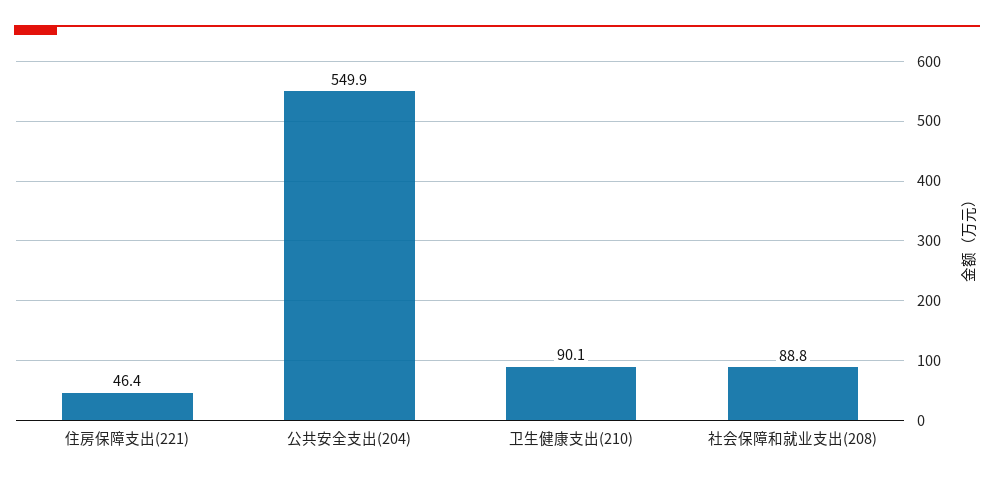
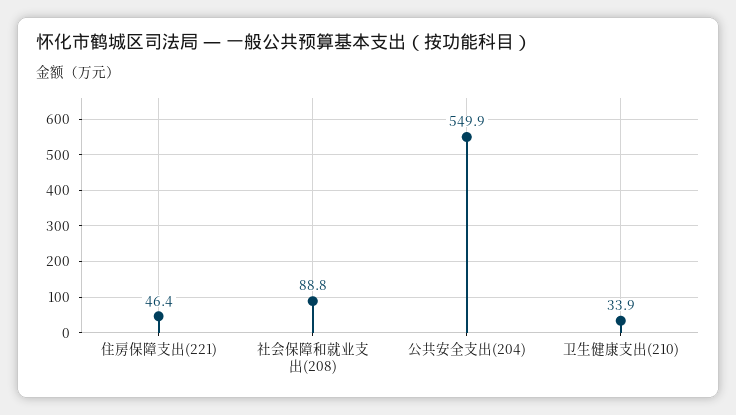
卫生健康支出(210): 90.1 -> 33.9

